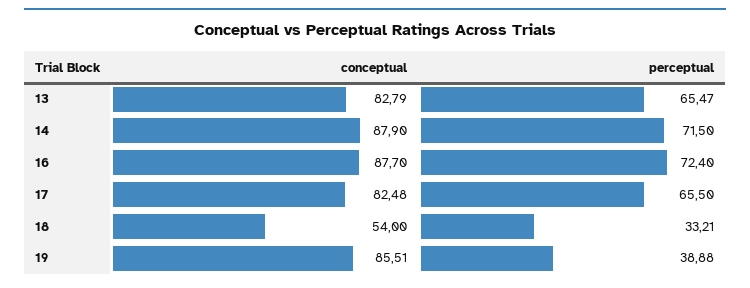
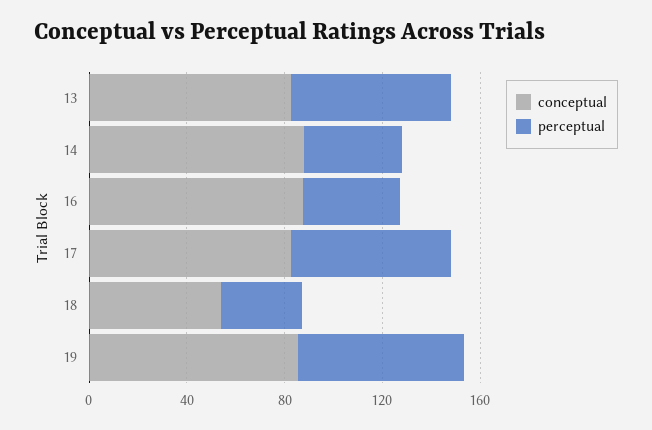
perceptual, 14: 71.5 -> 40
perceptual, 16: 72.4 -> 40
perceptual, 19: 38.88 -> 70

